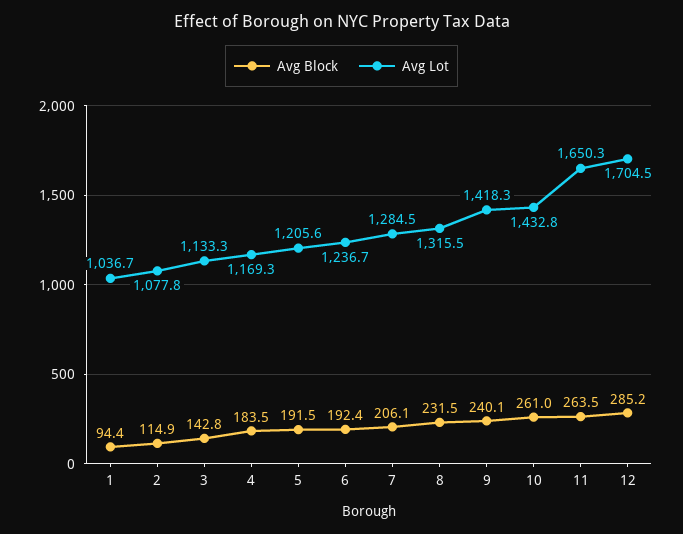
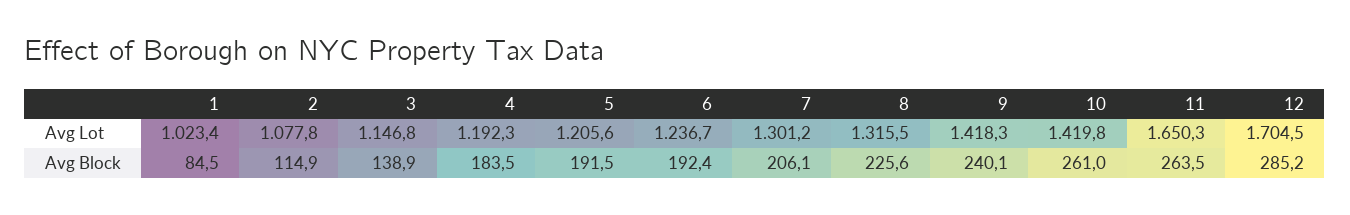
Avg Block, 1: 94.4 -> 84.5
Avg Lot, 1: 1036.7 -> 1023.4
Avg Block, 3: 142.8 -> 138.9
Avg Lot, 3: 1133.3 -> 1146.8
Avg Lot, 4: 1169.3 -> 1192.3
Avg Lot, 7: 1284.5 -> 1301.2
Avg Block, 8: 231.5 -> 225.6
Avg Lot, 10: 1432.8 -> 1419.8

